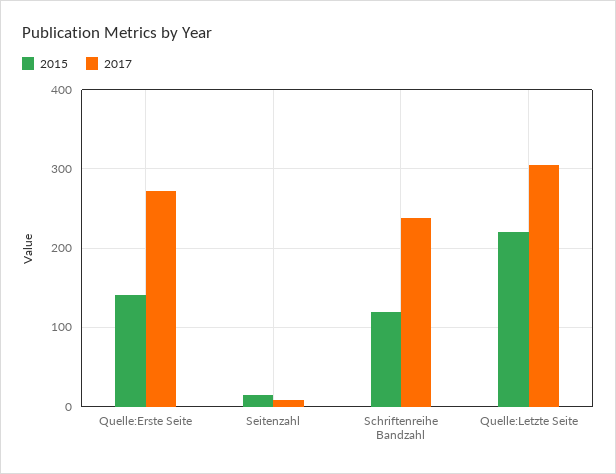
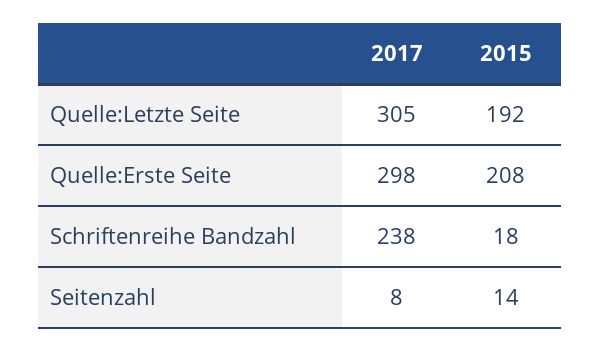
2015, Quelle:Erste Seite: 140 -> 208
2017, Quelle:Erste Seite: 270 -> 298
2015, Schriftenreihe Bandzahl: 120 -> 18
2015, Quelle:Letzte Seite: 220 -> 192

